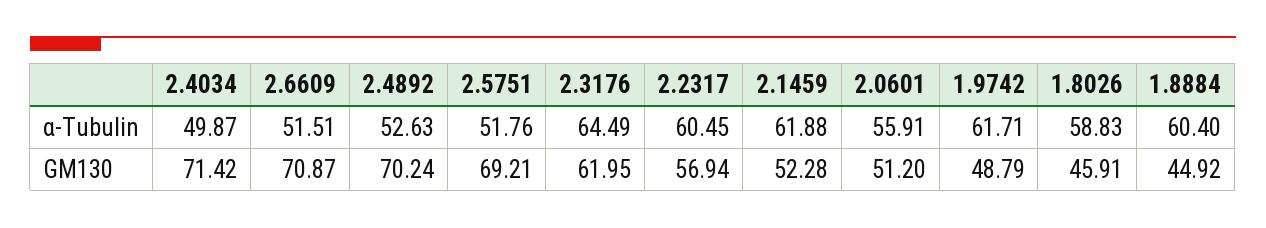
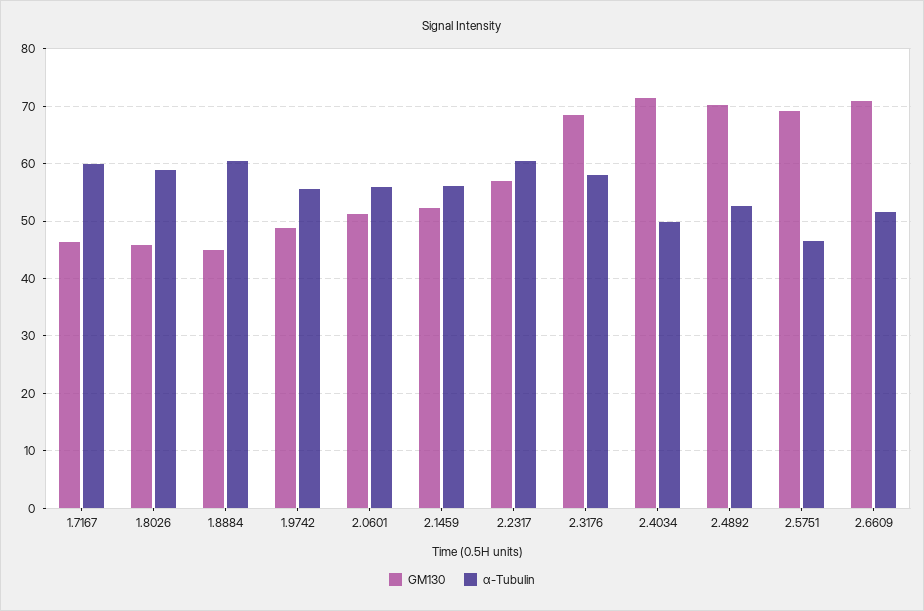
α-Tubulin, 2.5751: 51.76 -> 46
α-Tubulin, 2.3176: 64.49 -> 58
α-Tubulin, 2.1459: 61.88 -> 56
α-Tubulin, 1.9742: 61.71 -> 56
GM130, 2.3176: 61.95 -> 68
GM130, 1.7167: none -> 46
α-Tubulin, 1.7167: none -> 60

